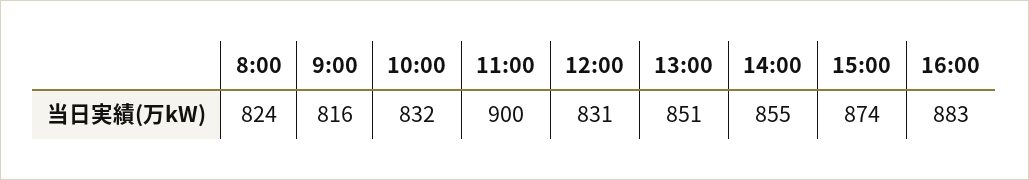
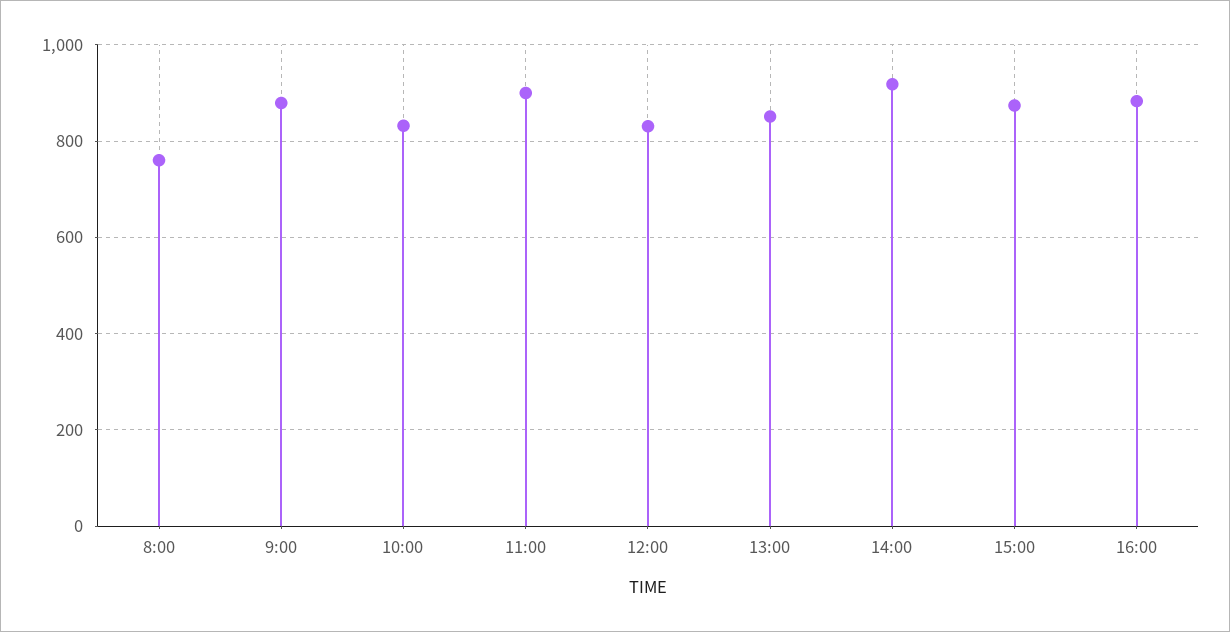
8:00: 824 -> 760
9:00: 816 -> 880
14:00: 855 -> 920

